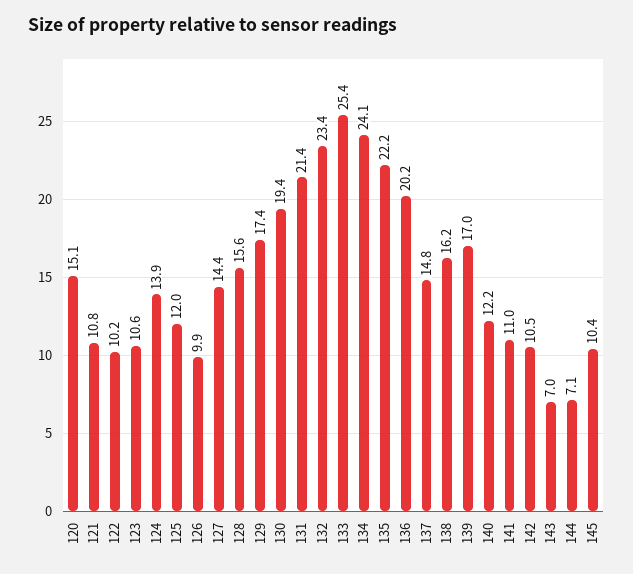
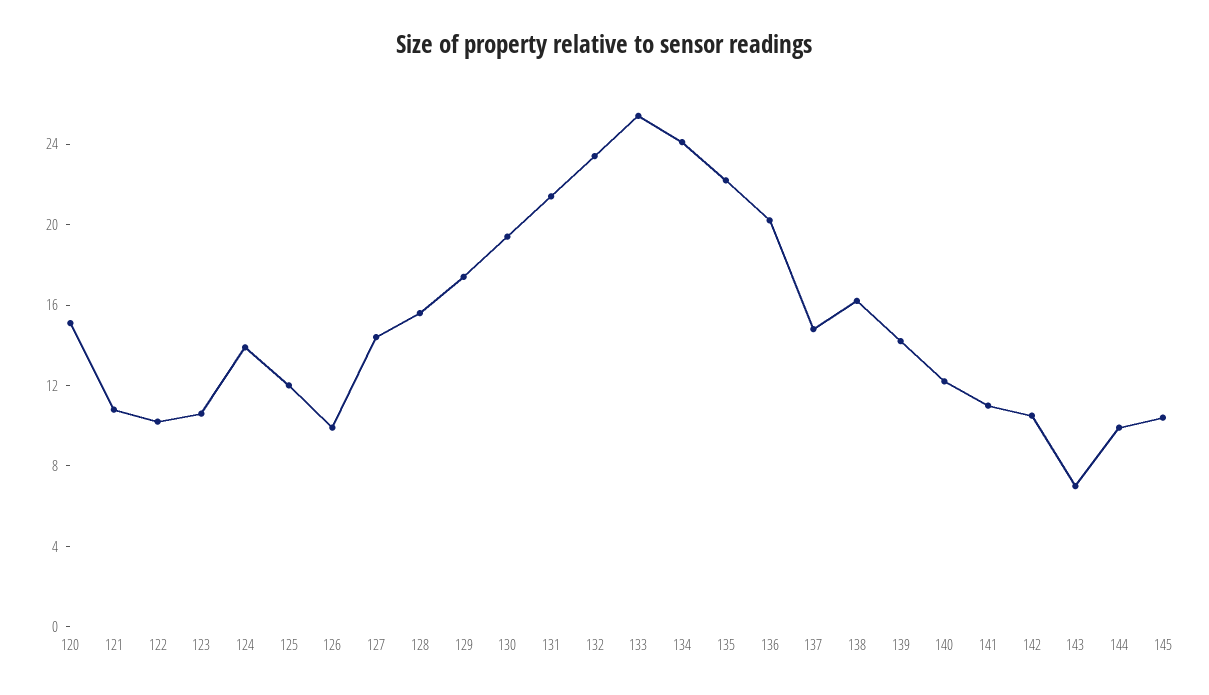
139: 17 -> 14
144: 7.1 -> 10

